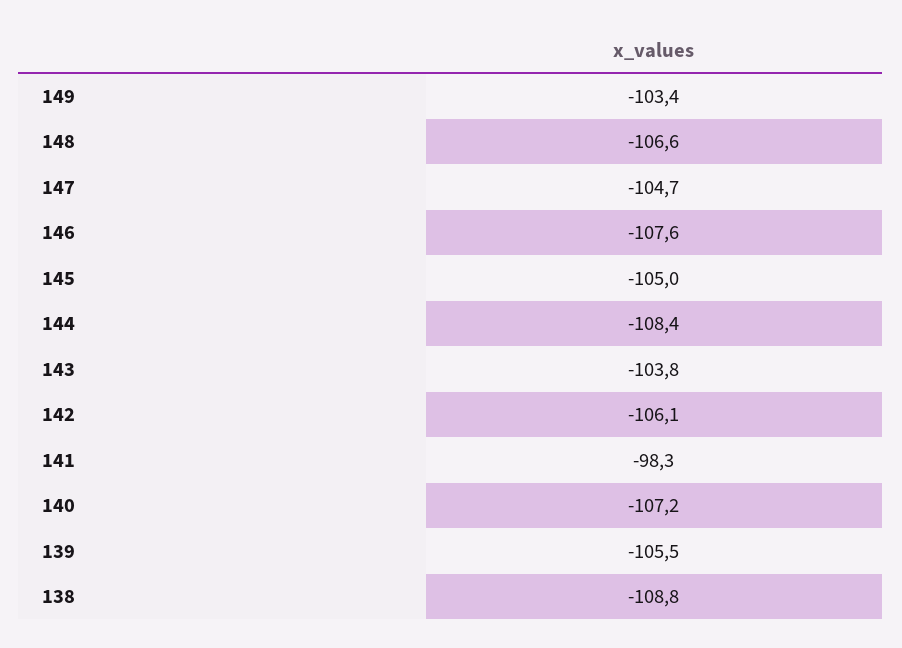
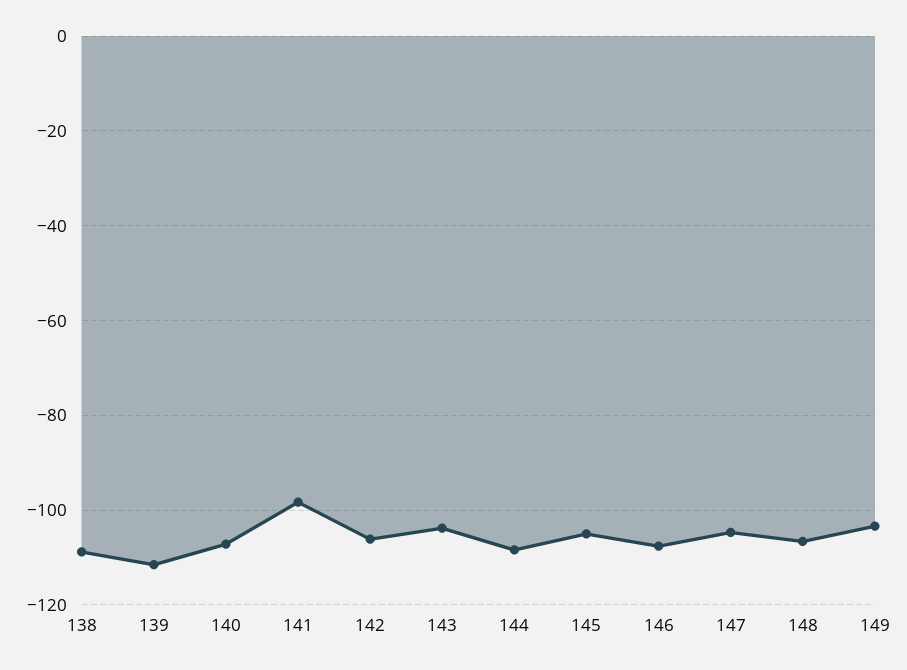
139: -105.5 -> -112

